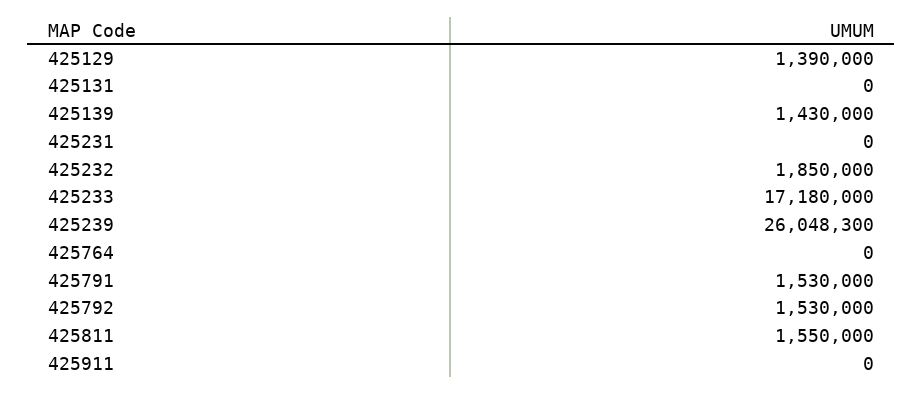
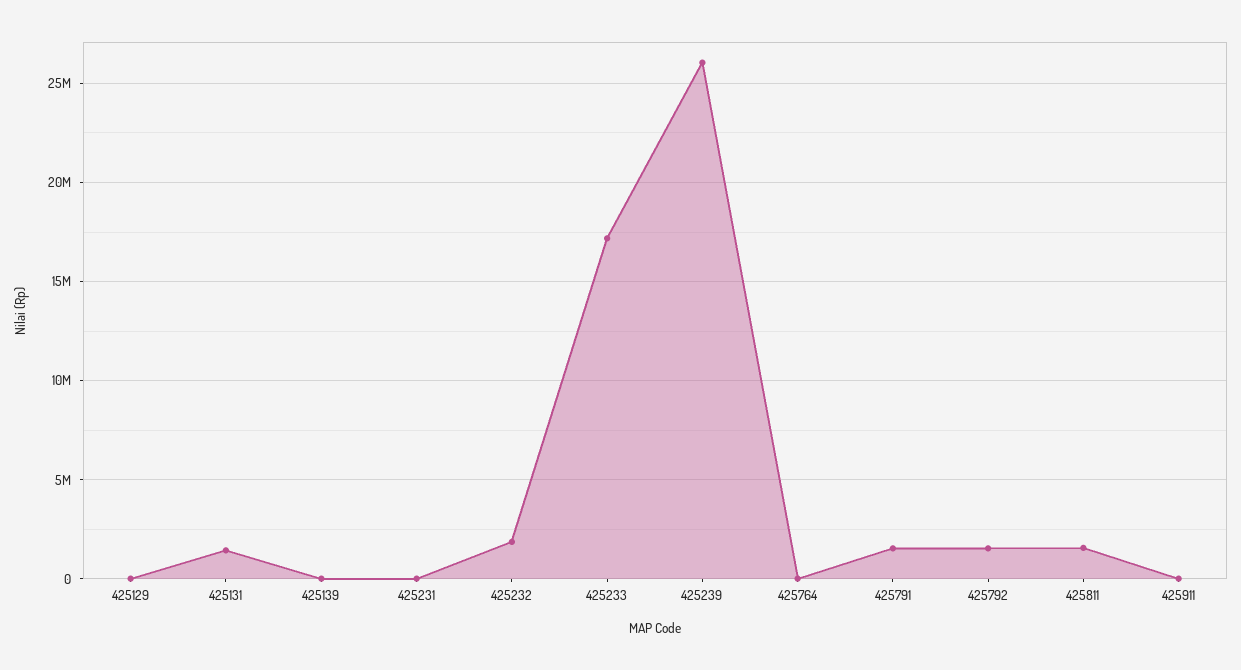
425129: 1390000 -> 0
425131: 0 -> 1500000
425139: 1430000 -> 0

